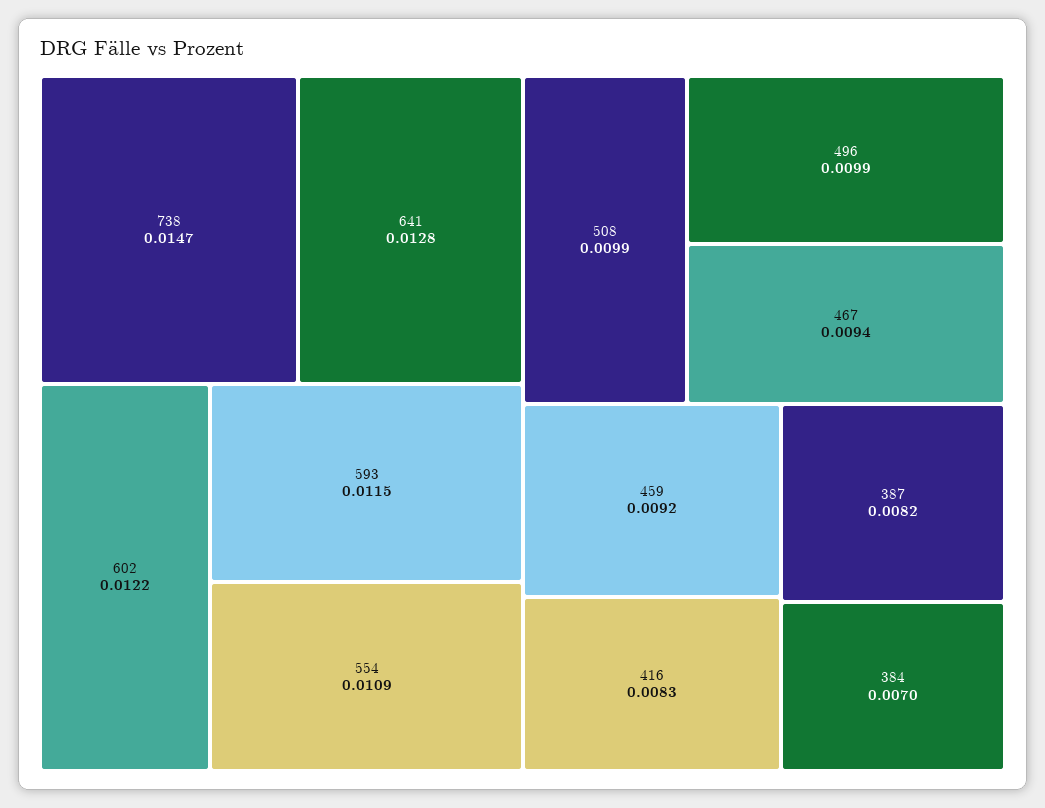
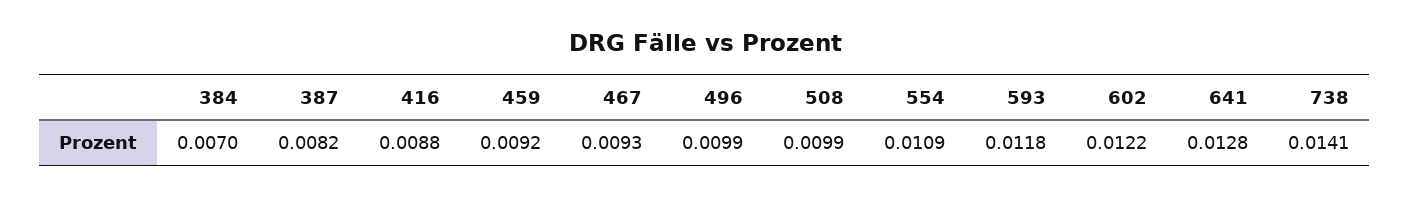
738: 0.0147 -> 0.0141
593: 0.0115 -> 0.0118
467: 0.0094 -> 0.0093
416: 0.0083 -> 0.0088

